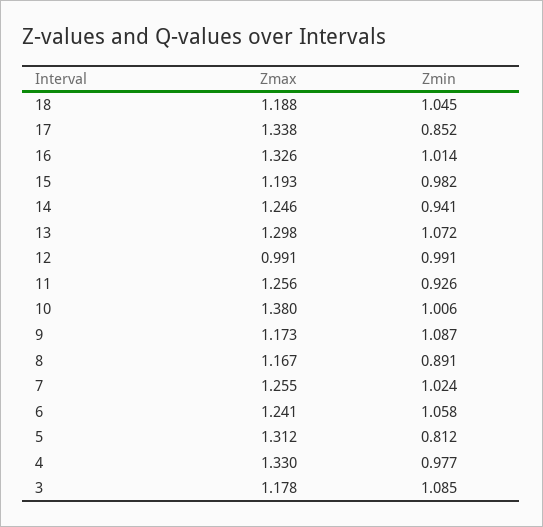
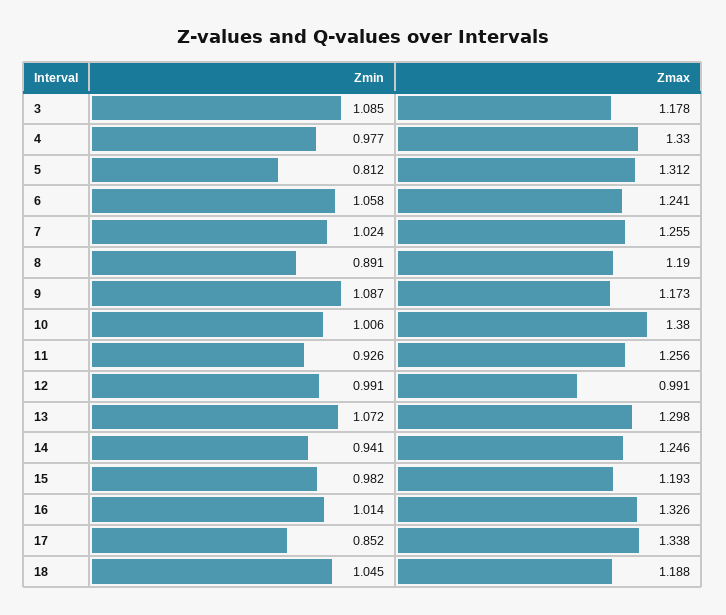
Zmax, 8: 1.167 -> 1.19

